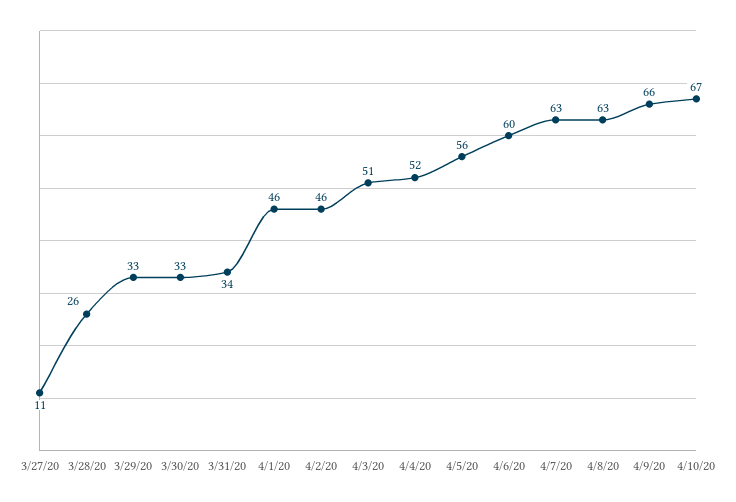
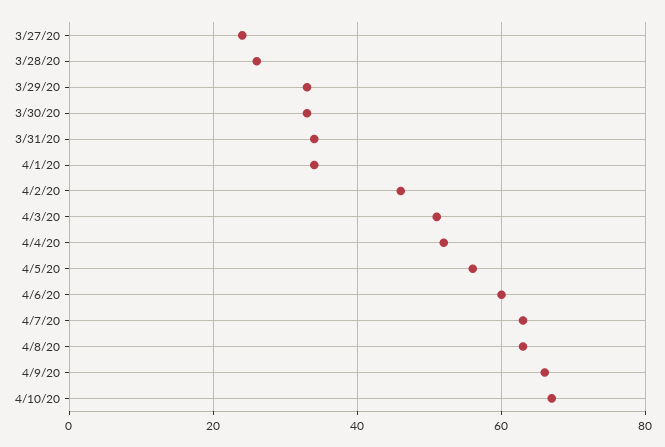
3/27/20: 11 -> 25
4/1/20: 46 -> 35

